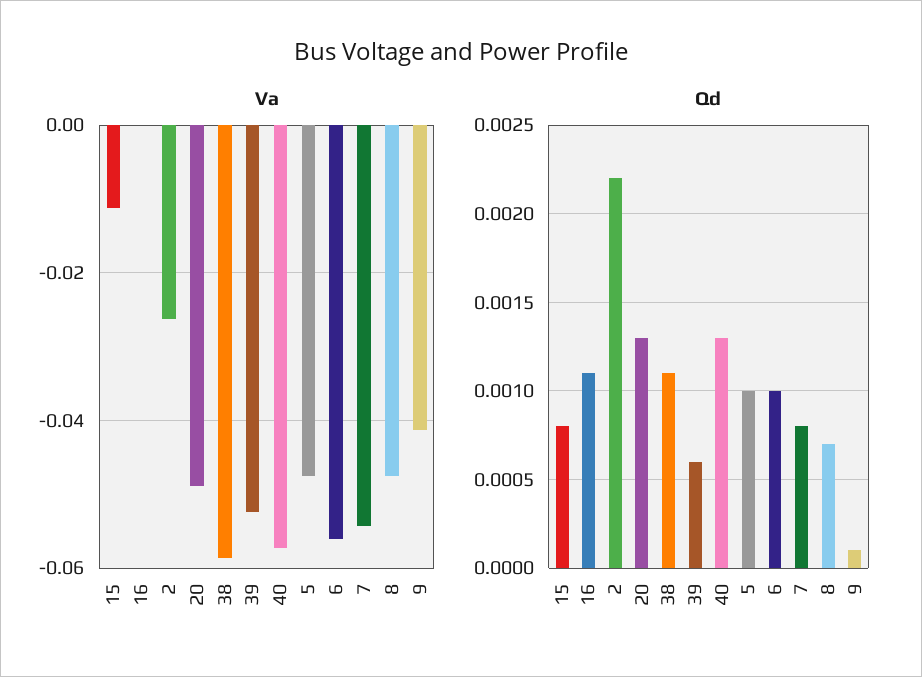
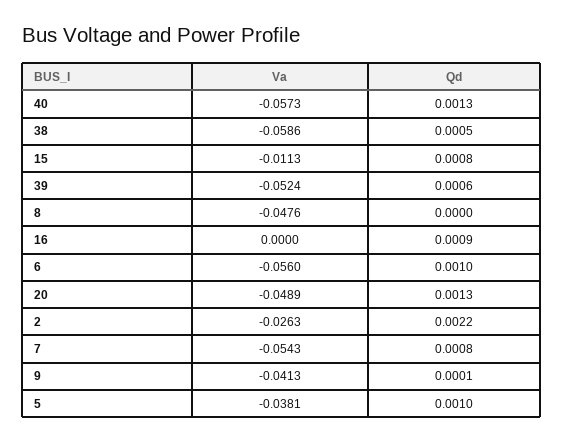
Va, 5: -0.048 -> -0.0381
Qd, 16: 0.0011 -> 0.0009
Qd, 38: 0.0011 -> 0.0005
Qd, 8: 0.0007 -> 0

